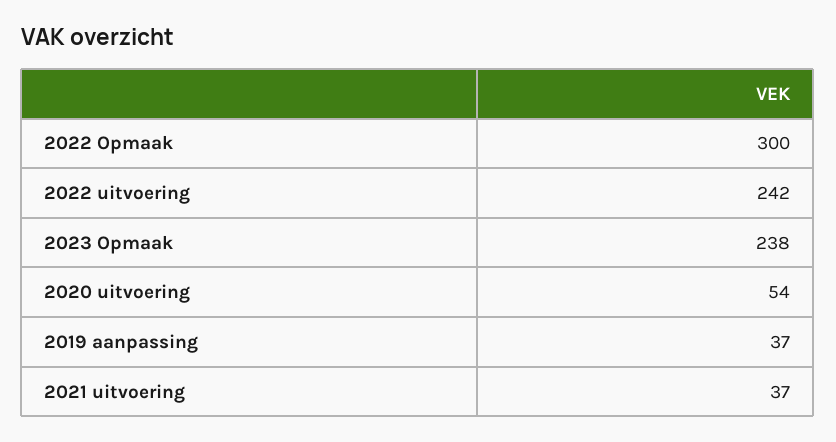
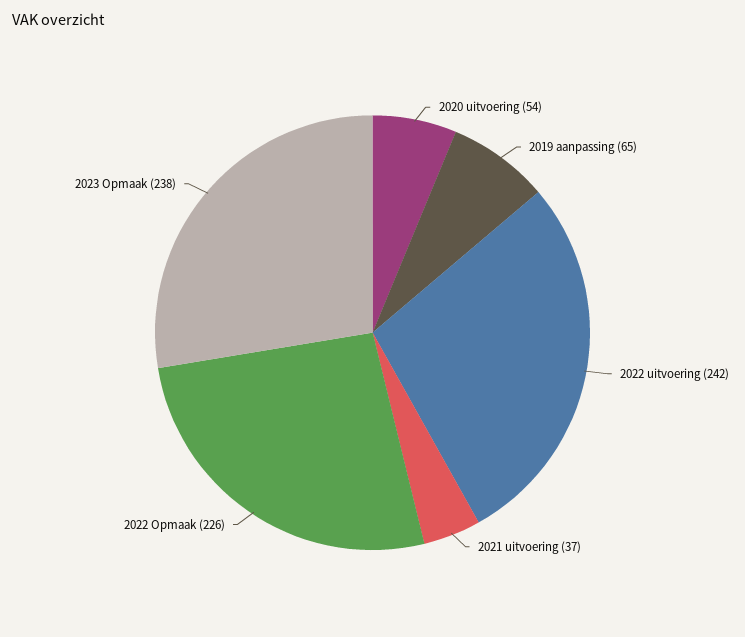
2022 Opmaak: 300 -> 226
2019 aanpassing: 37 -> 65

